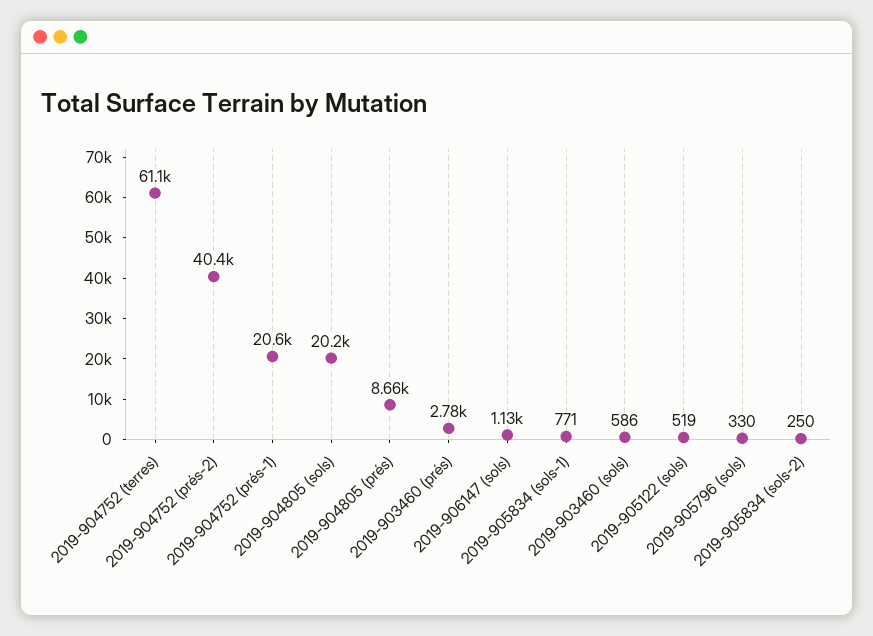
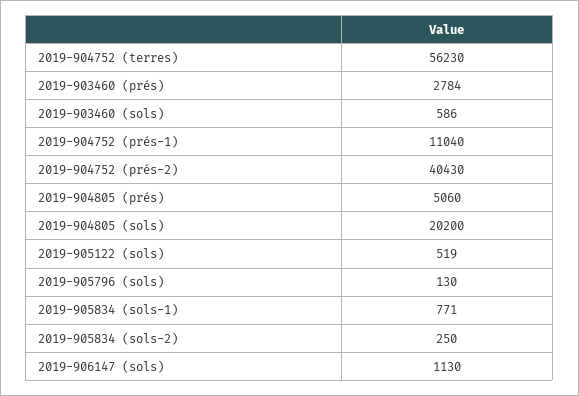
2019-904752 (terres): 61100 -> 56230
2019-904752 (prés-1): 20600 -> 11040
2019-904805 (prés): 8660 -> 5060
2019-905796 (sols): 330 -> 130

